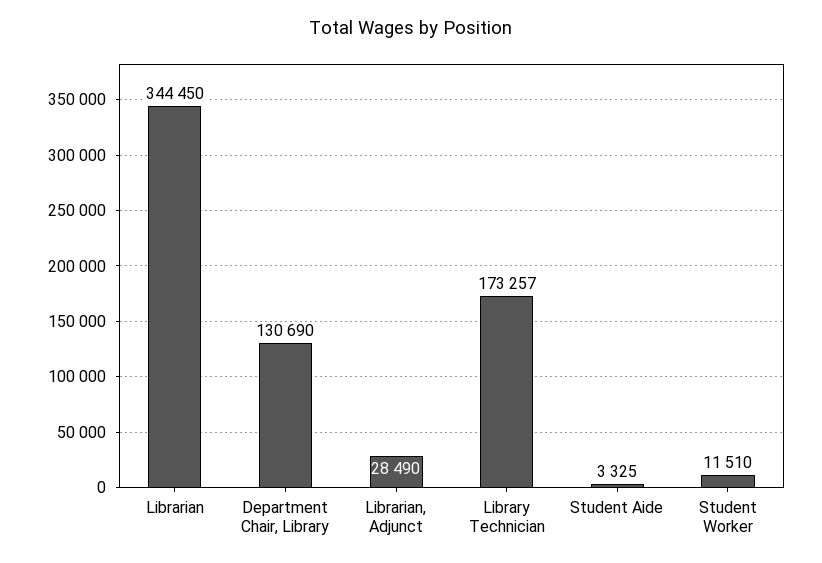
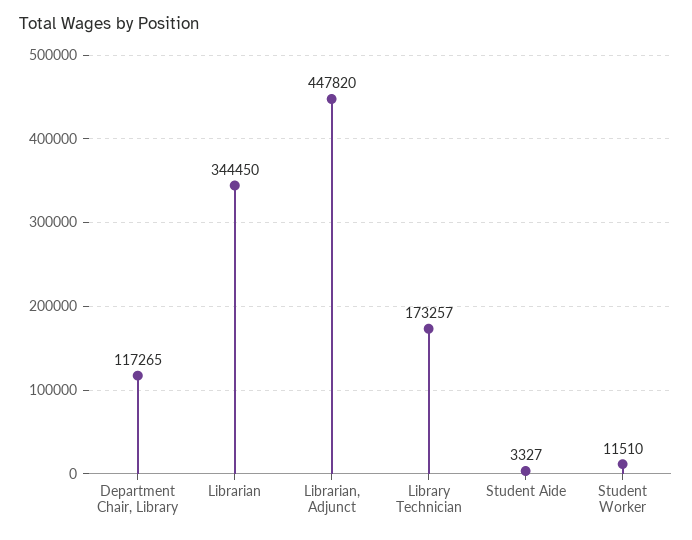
Department Chair, Library: 130690 -> 117265
Librarian, Adjunct: 28490 -> 447820
Student Aide: 3325 -> 3327

